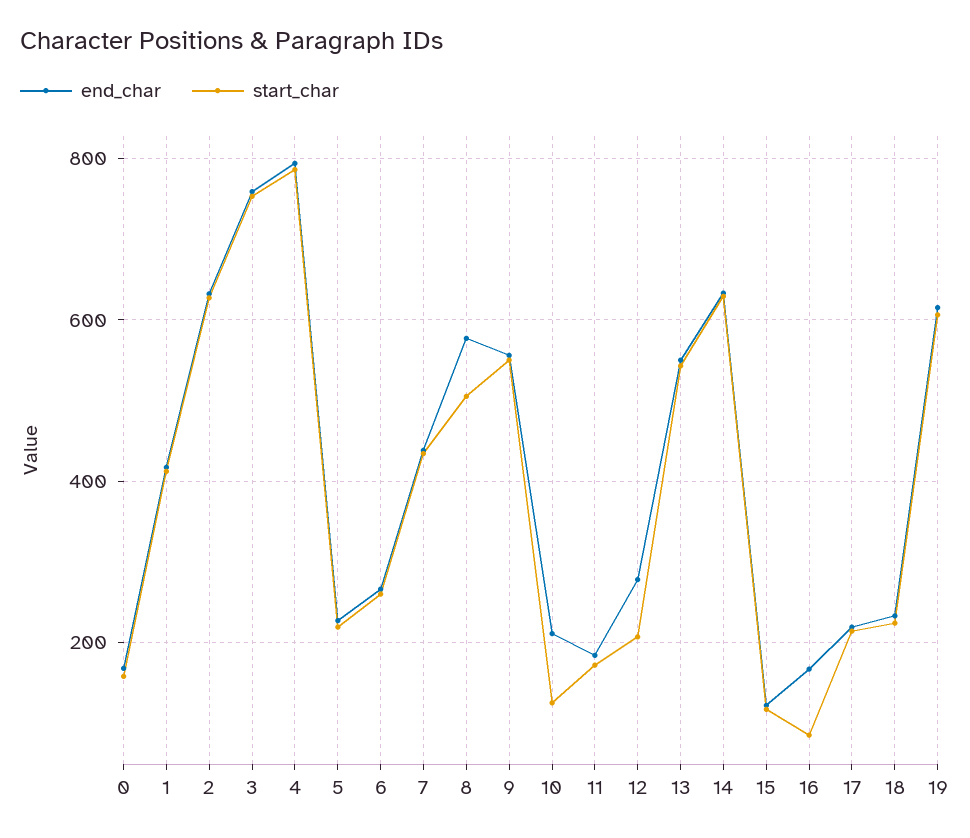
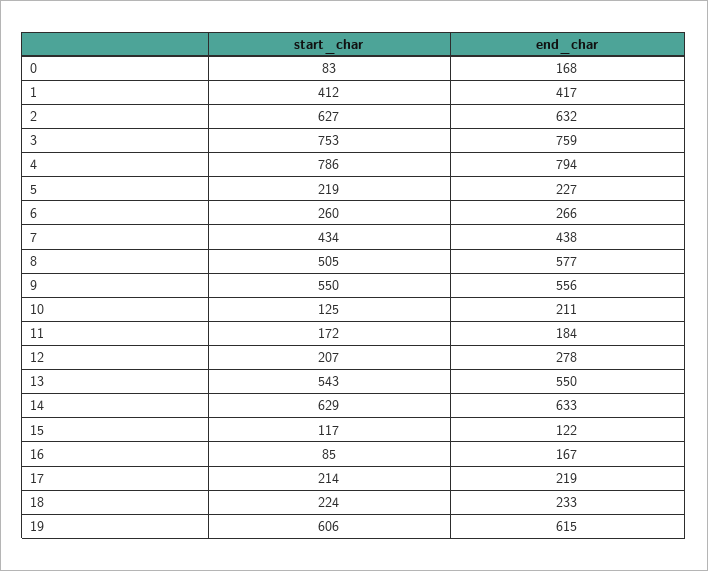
start_char, 0: 160 -> 83

